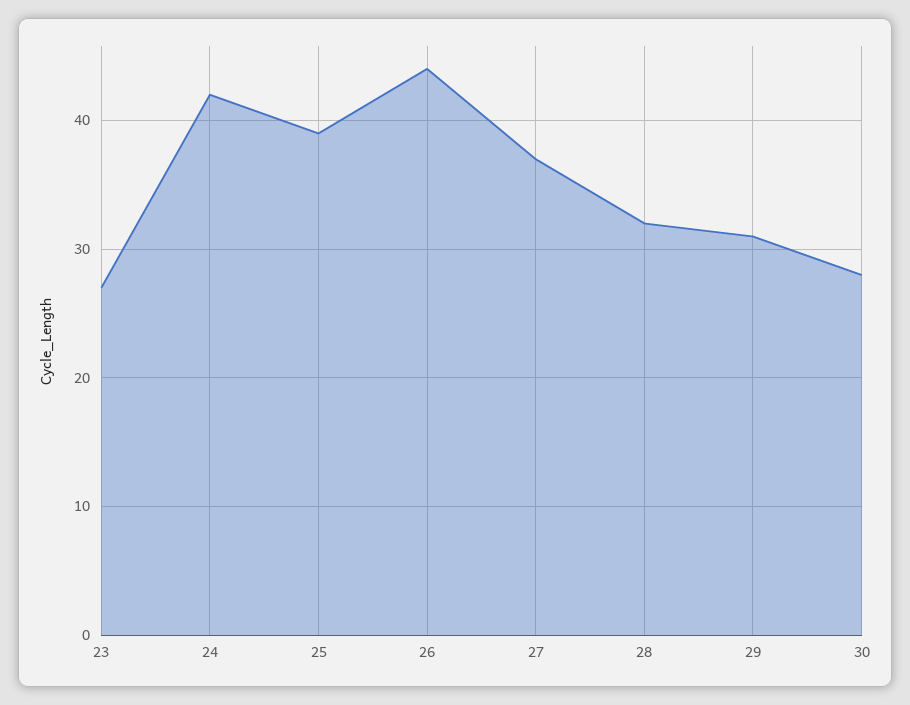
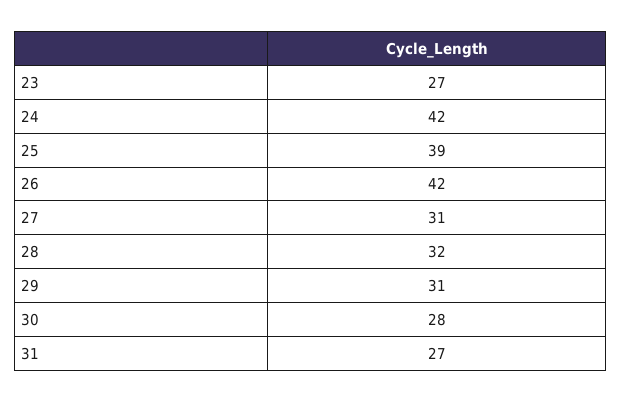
26: 44 -> 42
27: 37 -> 31
31: none -> 27

